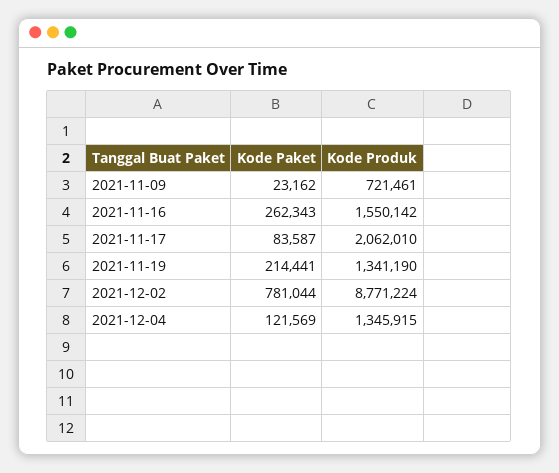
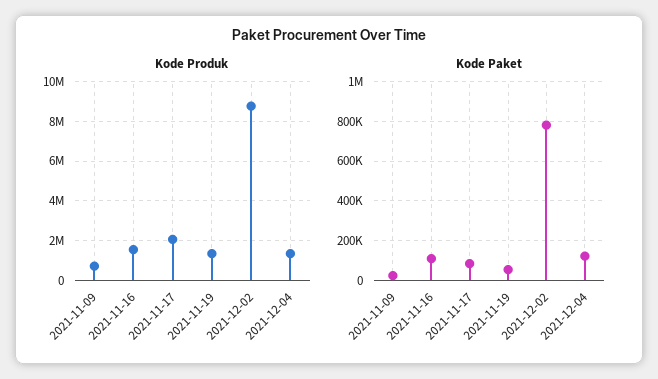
Kode Paket, 2021-11-16: 262343 -> 100000
Kode Paket, 2021-11-19: 214441 -> 50000

